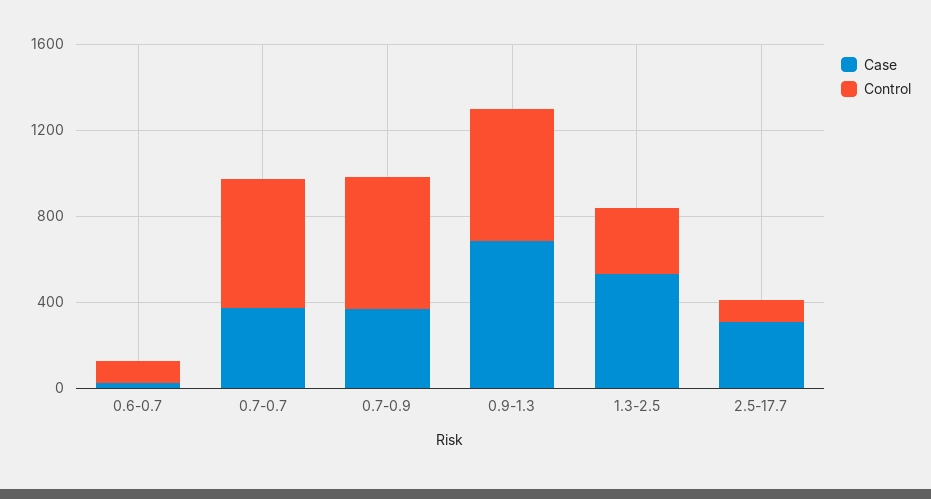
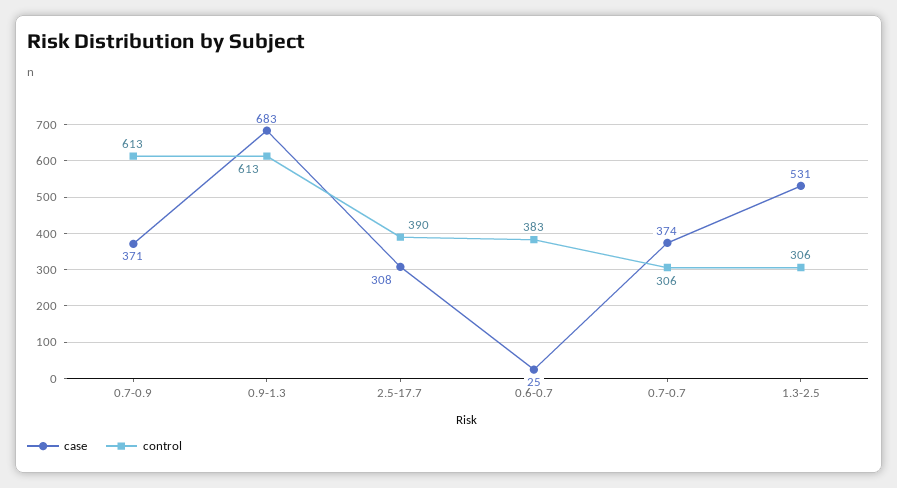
Control, 0.6-0.7: 100 -> 383
Control, 0.7-0.7: 600 -> 306
Control, 2.5-17.7: 100 -> 390

